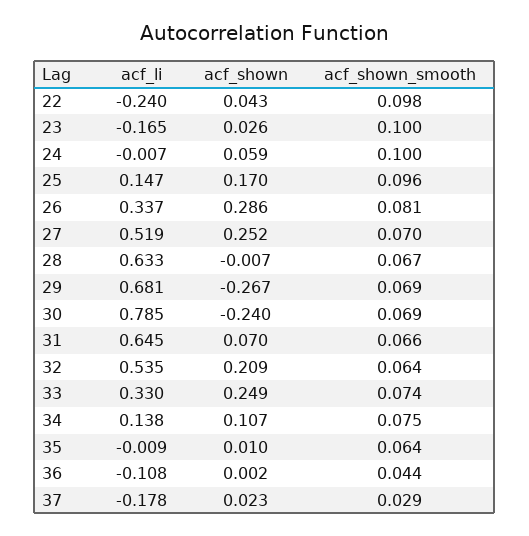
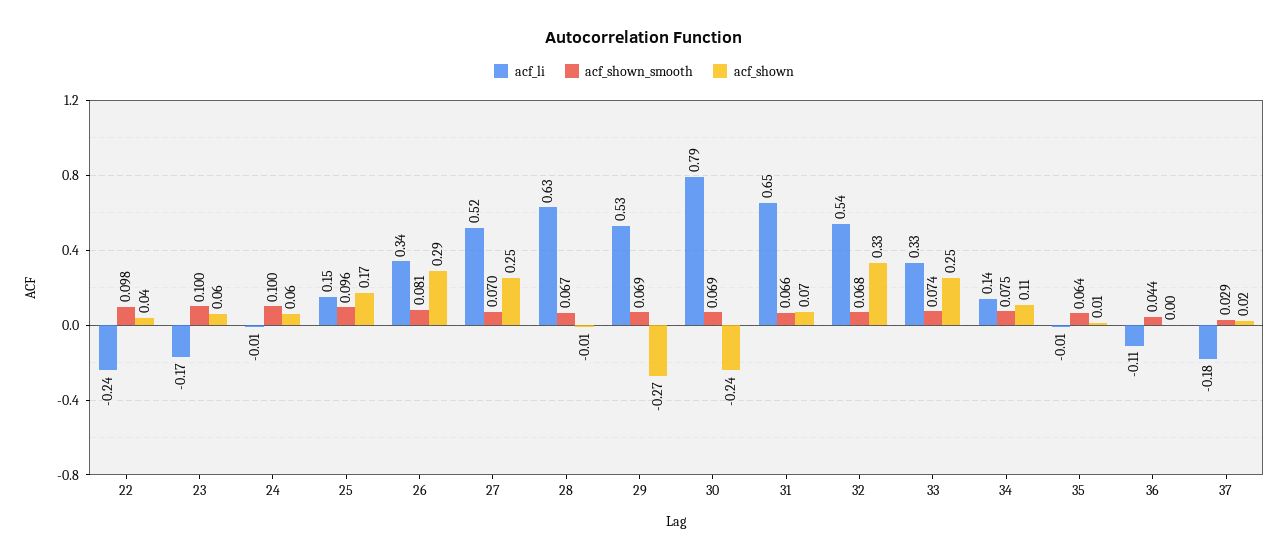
acf_shown, 23: 0.026 -> 0.06
acf_li, 29: 0.681 -> 0.53
acf_shown, 32: 0.209 -> 0.33
acf_shown_smooth, 32: 0.064 -> 0.068

